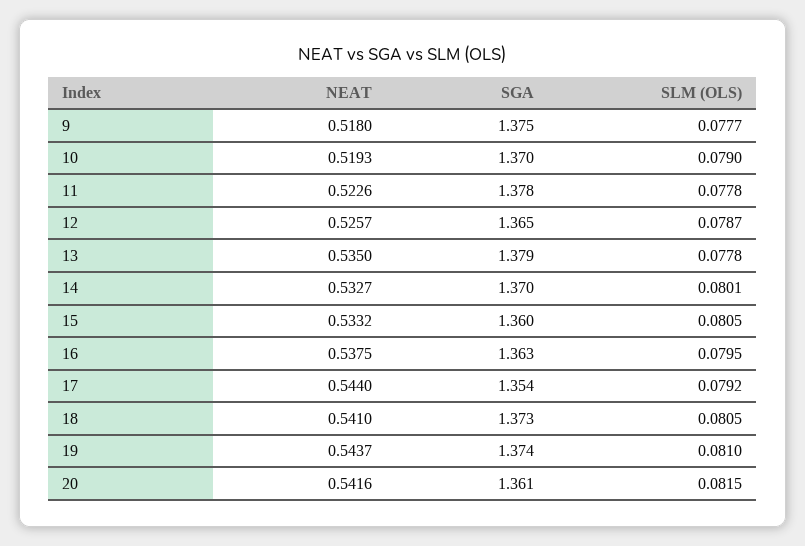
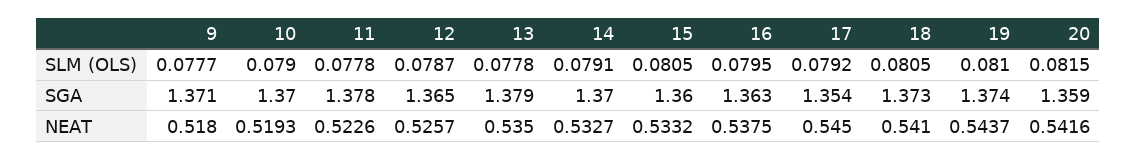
SGA, 9: 1.375 -> 1.371
SLM (OLS), 14: 0.0801 -> 0.0791
NEAT, 17: 0.544 -> 0.545
SGA, 20: 1.361 -> 1.359

